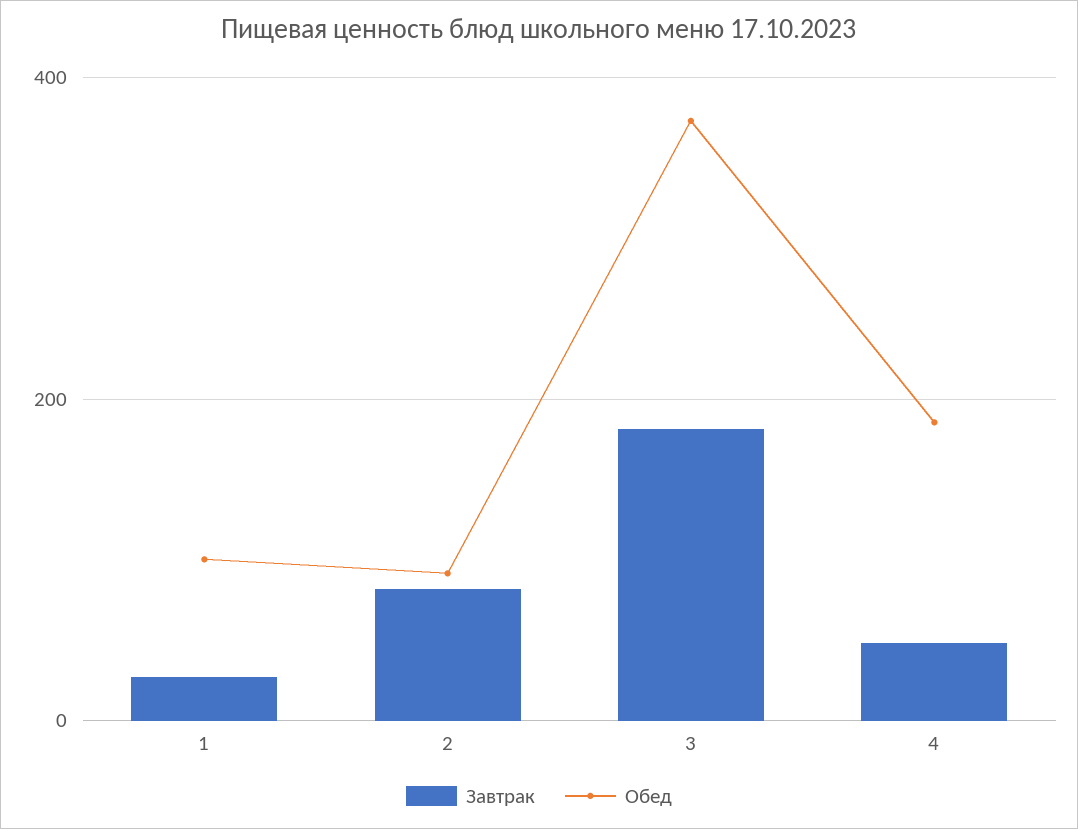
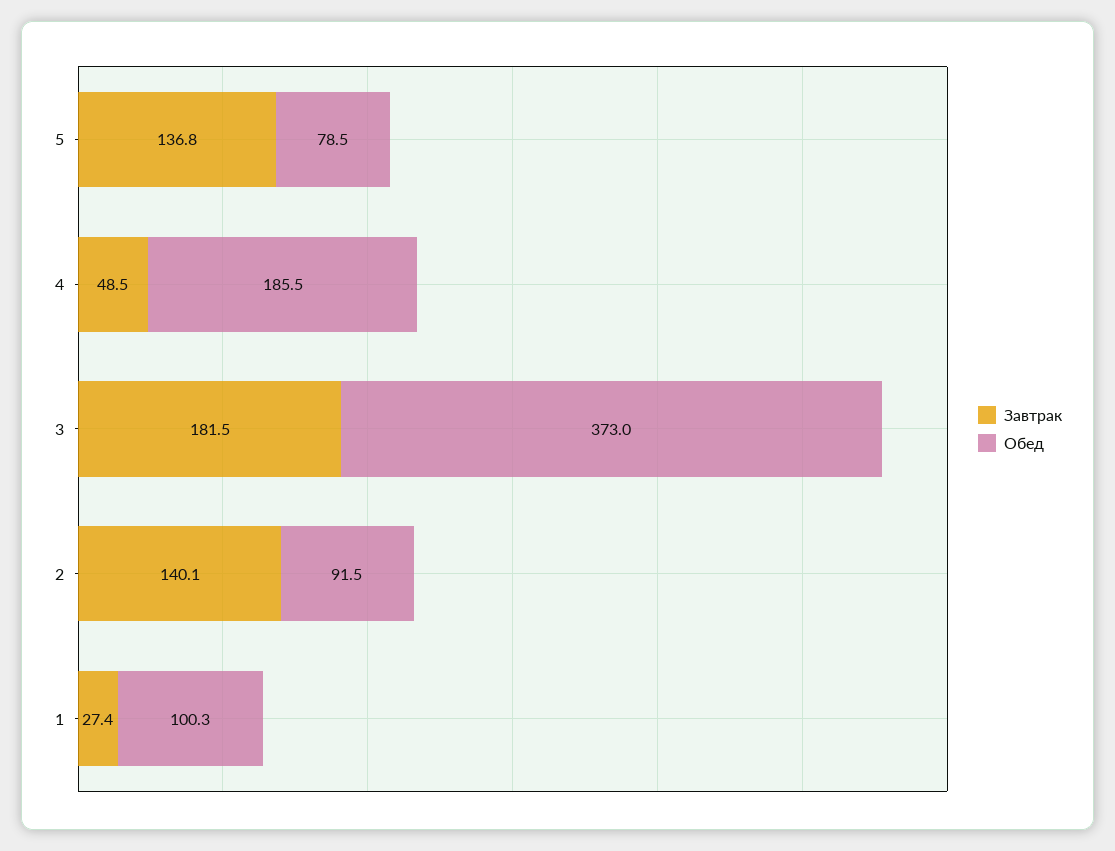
Завтрак, 2: 80 -> 140.1
Завтрак, 5: none -> 136.8
Обед, 5: none -> 78.5

